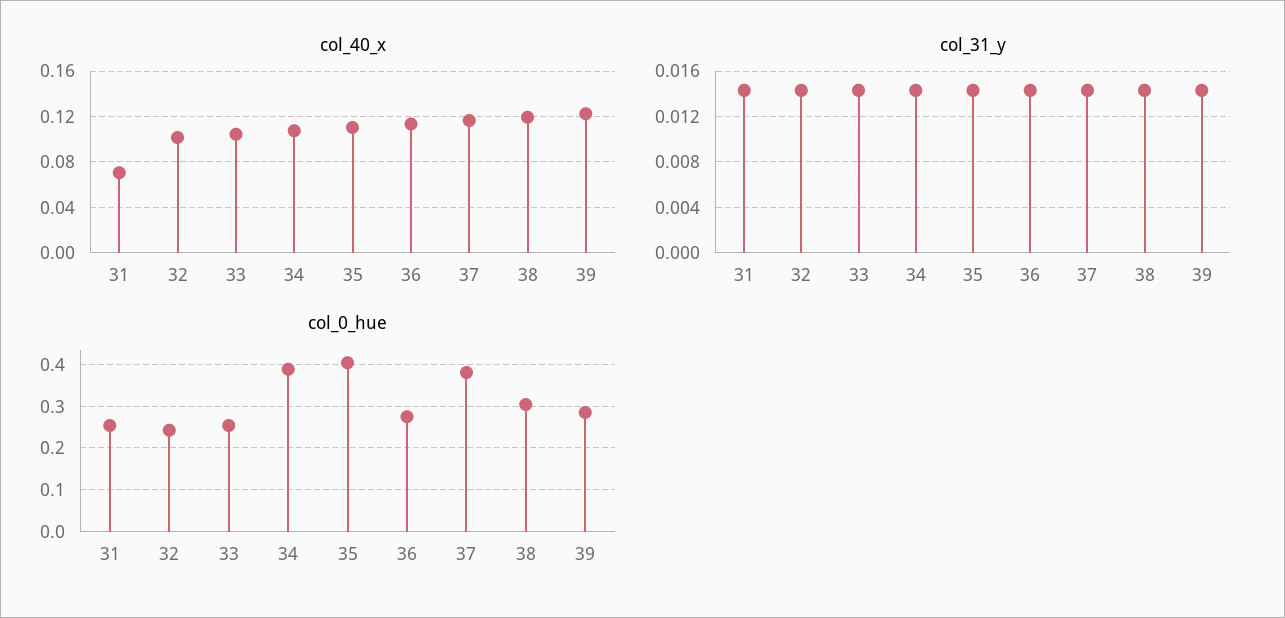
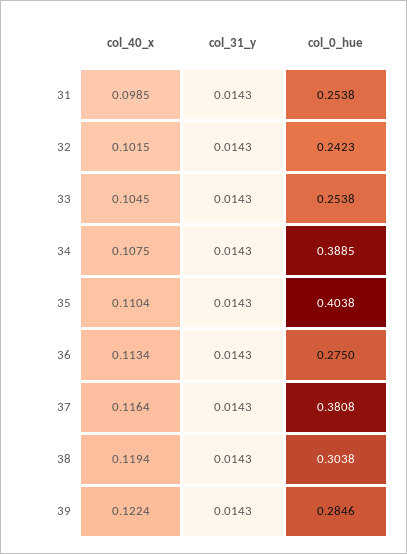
col_40_x, 31: 0.07 -> 0.0985

